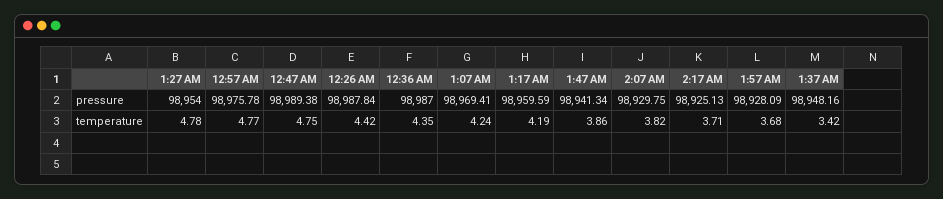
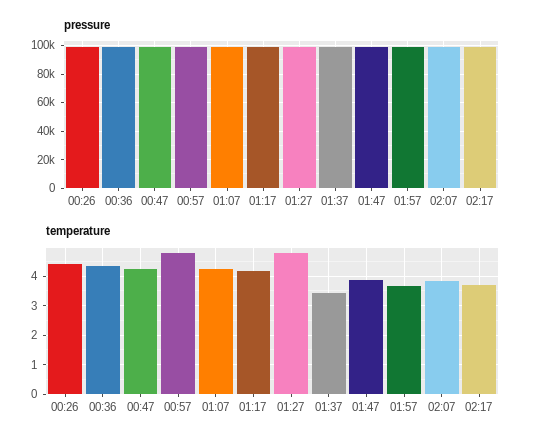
temperature, 12:47 AM: 4.75 -> 4.25

